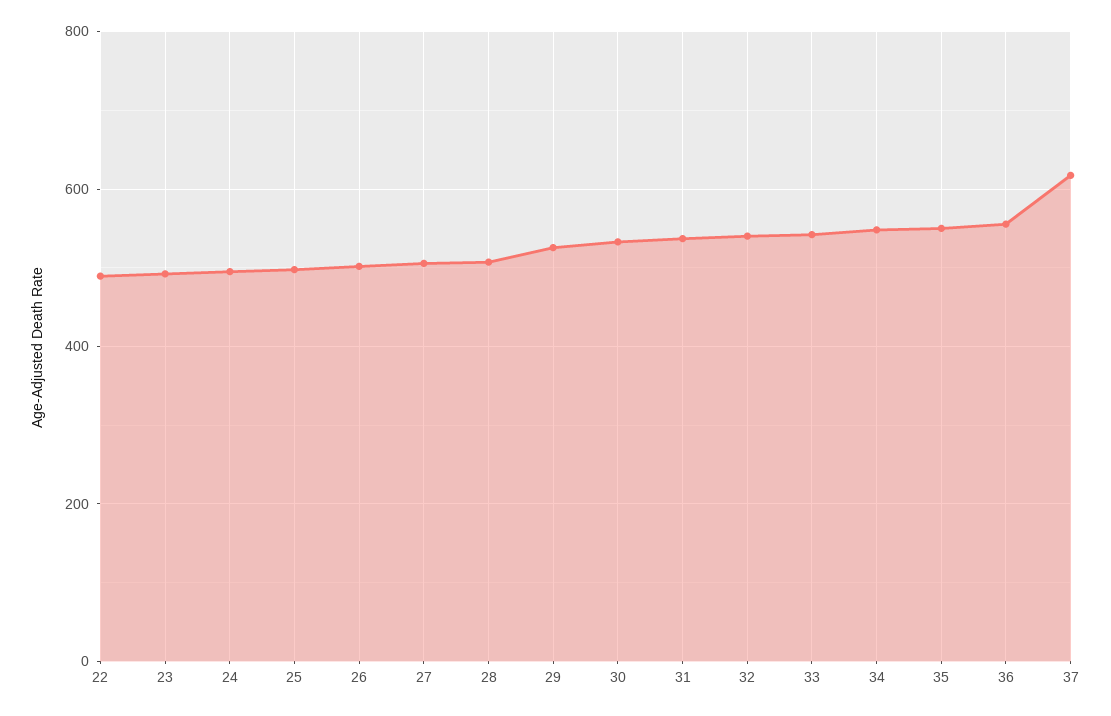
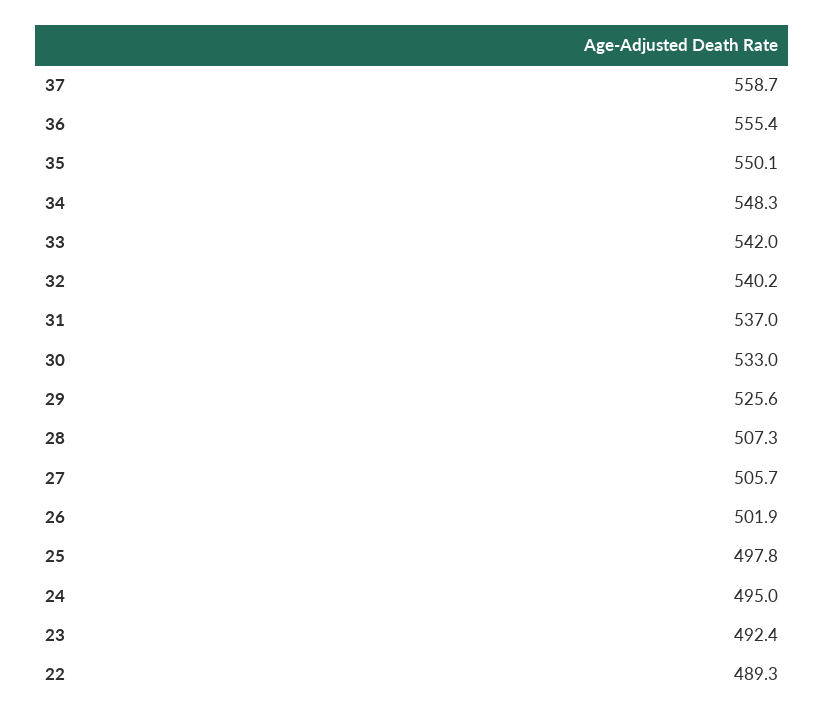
37: 620 -> 558.7

